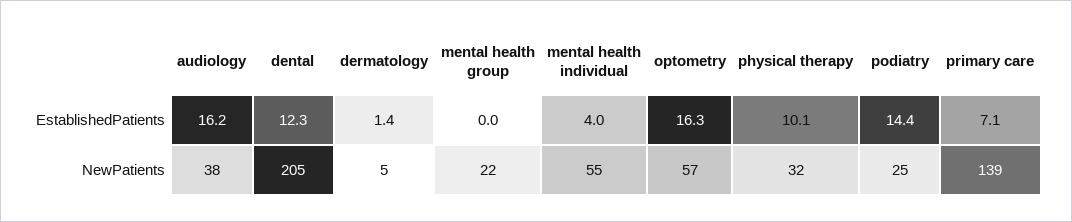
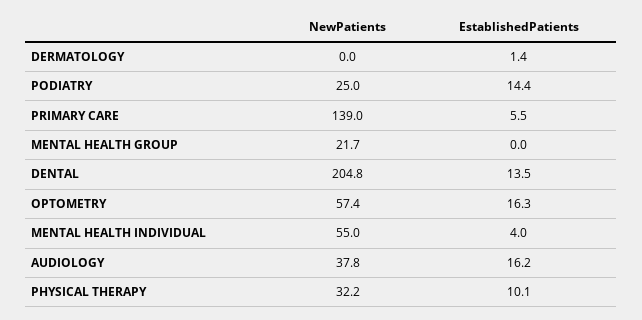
dental, EstablishedPatients: 12.3 -> 13.5
primary care, EstablishedPatients: 7.1 -> 5.5
dermatology, NewPatients: 5 -> 0

